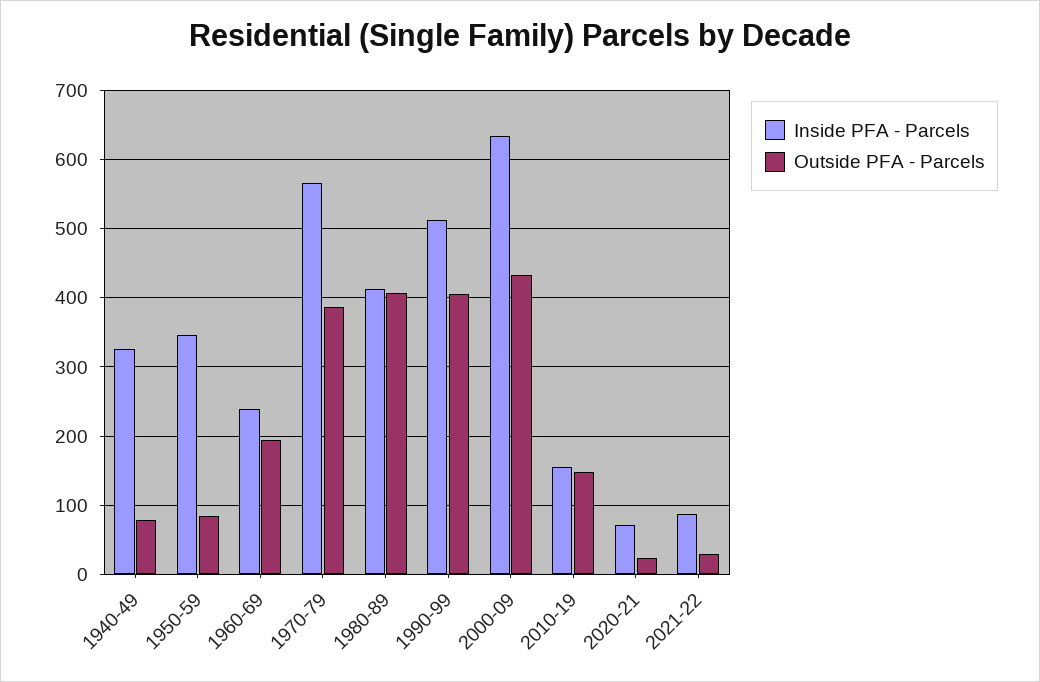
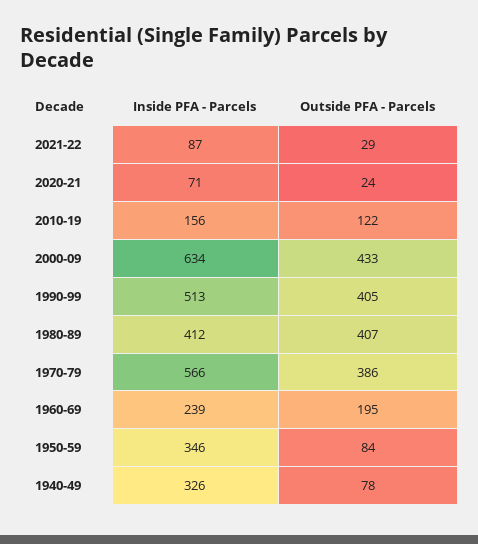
Outside PFA - Parcels, 2010-19: 150 -> 122

